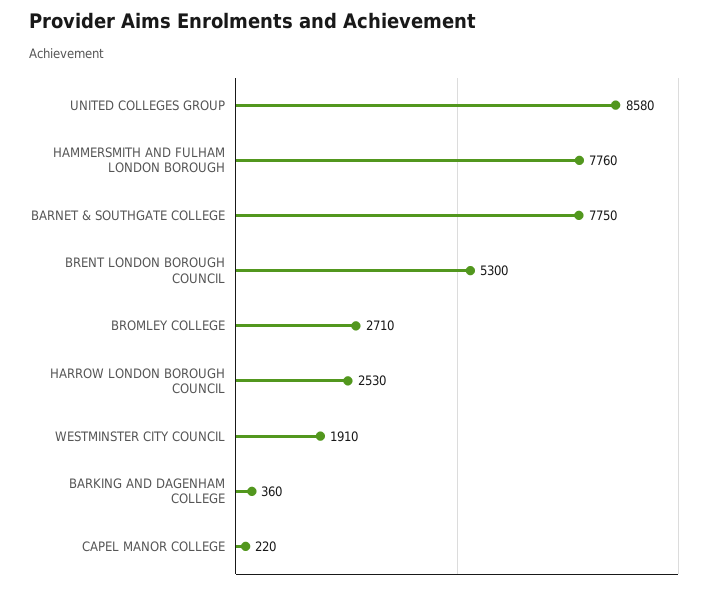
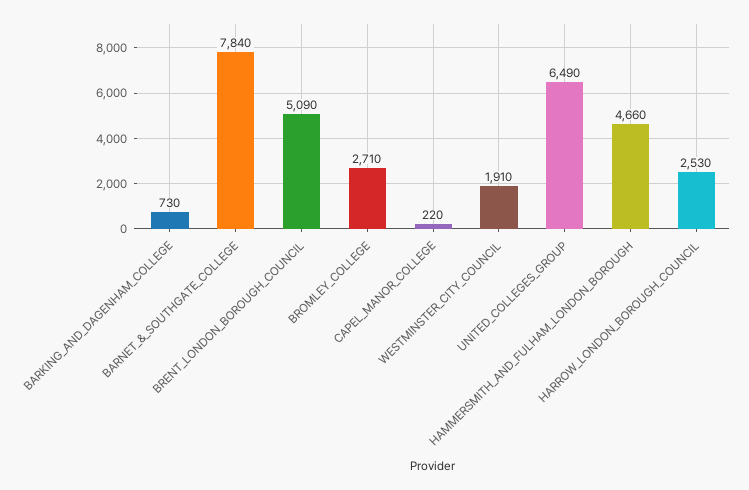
UNITED COLLEGES GROUP: 8580 -> 6490
HAMMERSMITH AND FULHAM LONDON BOROUGH: 7760 -> 4660
BARNET & SOUTHGATE COLLEGE: 7750 -> 7840
BRENT LONDON BOROUGH COUNCIL: 5300 -> 5090
BARKING AND DAGENHAM COLLEGE: 360 -> 730

